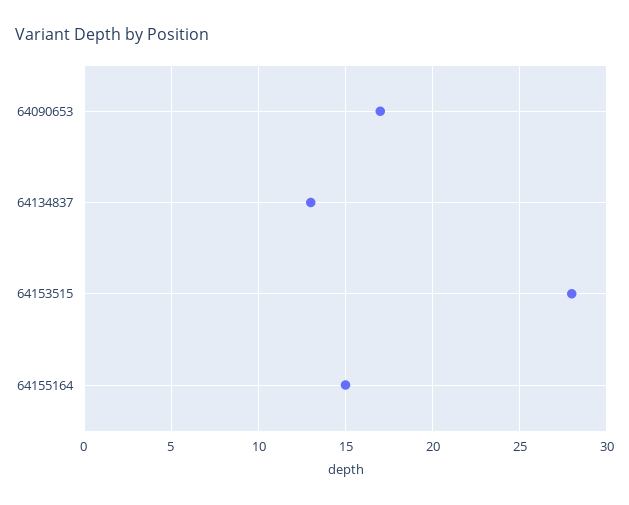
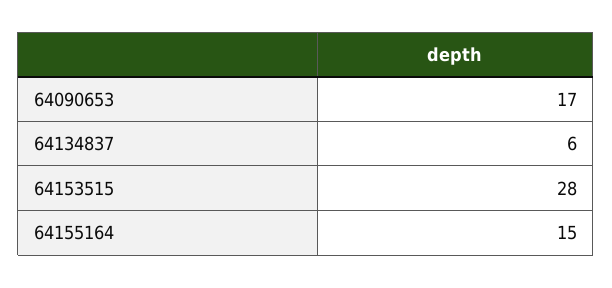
64134837: 13 -> 6

